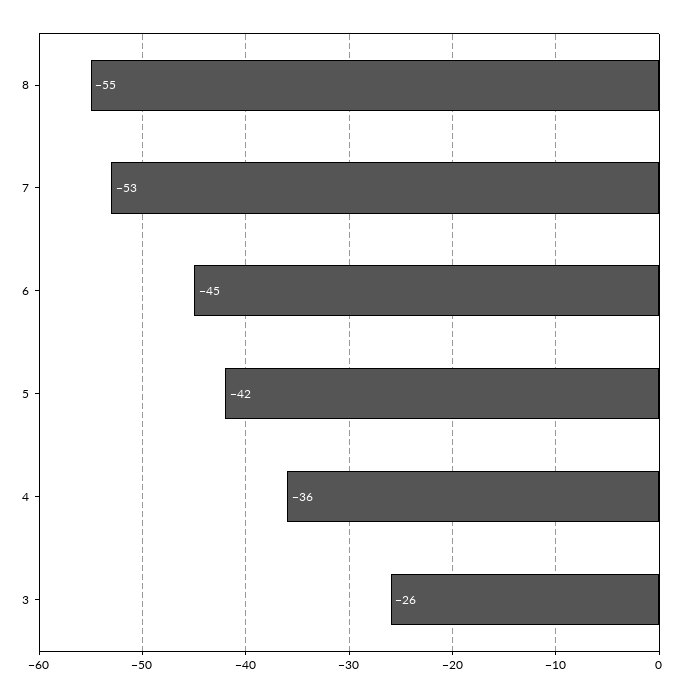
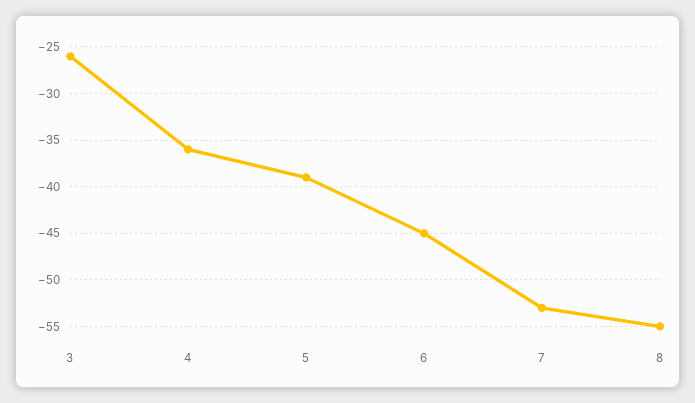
5: -42 -> -39

